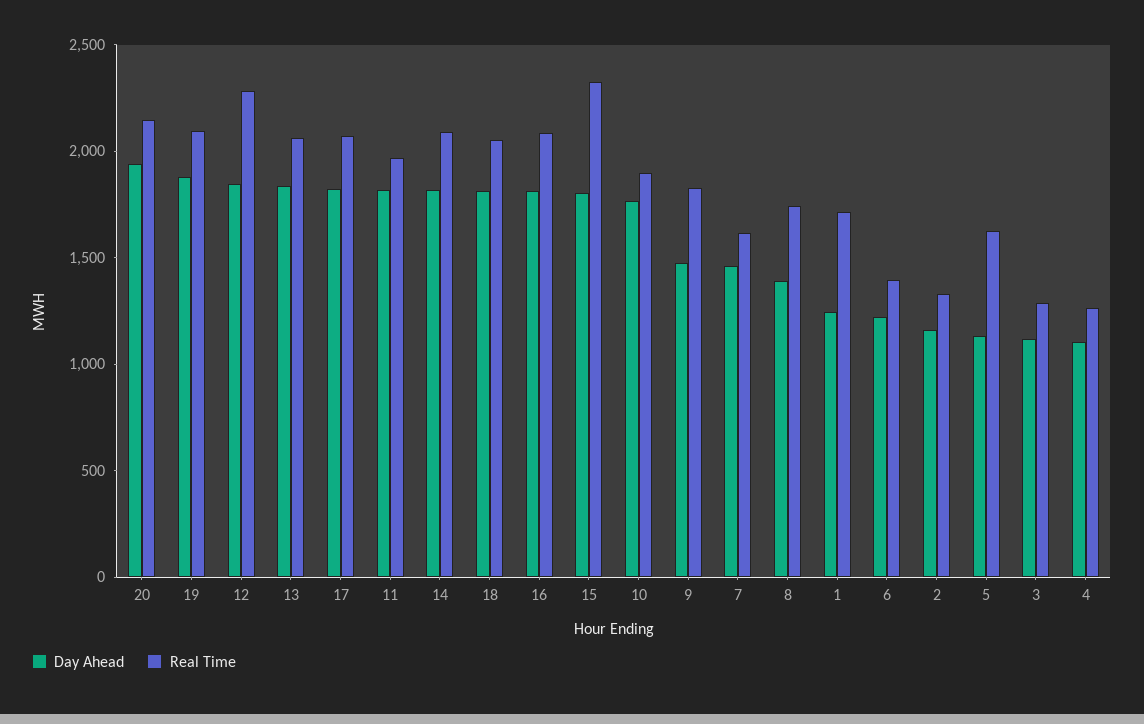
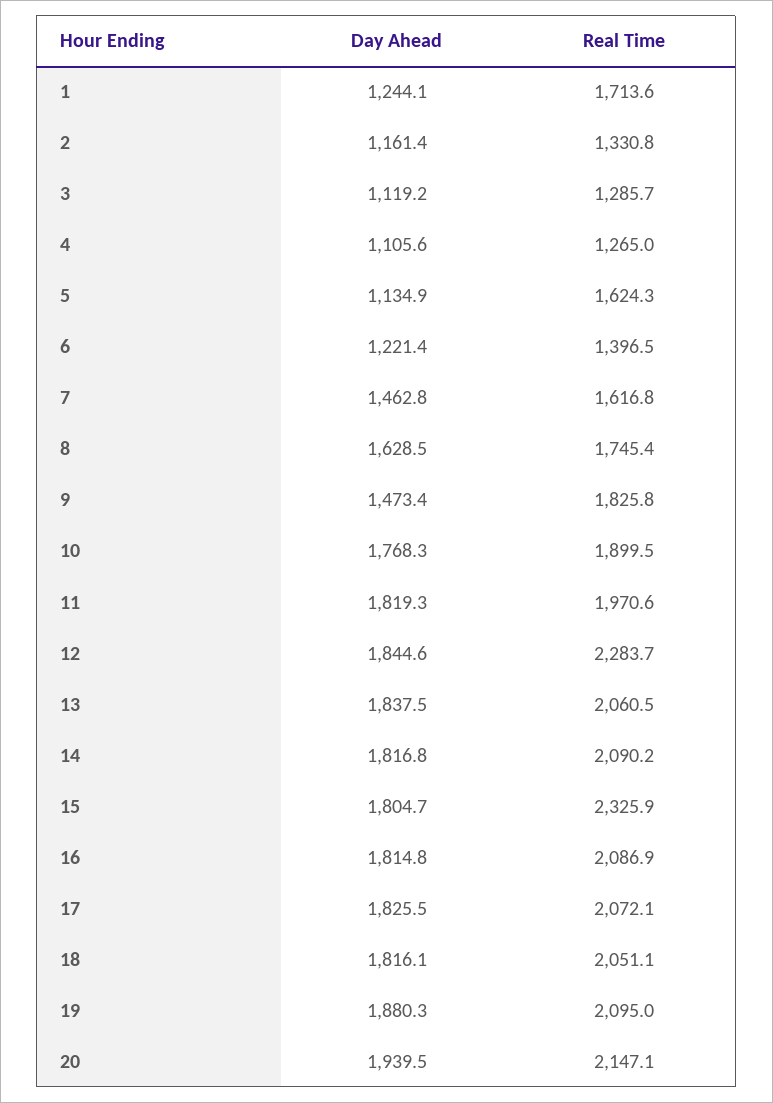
Day Ahead, 8: 1400 -> 1628.5

